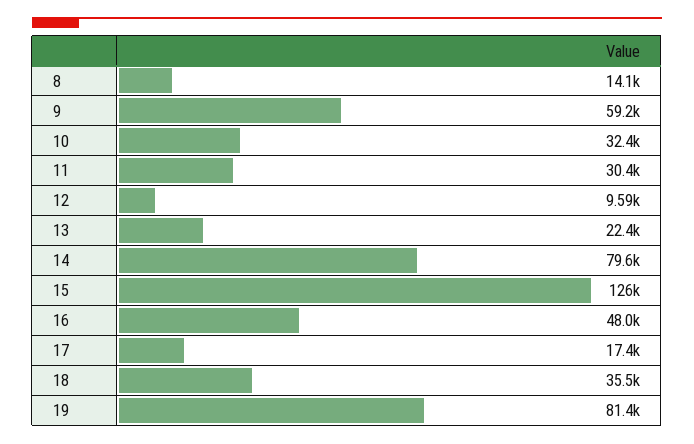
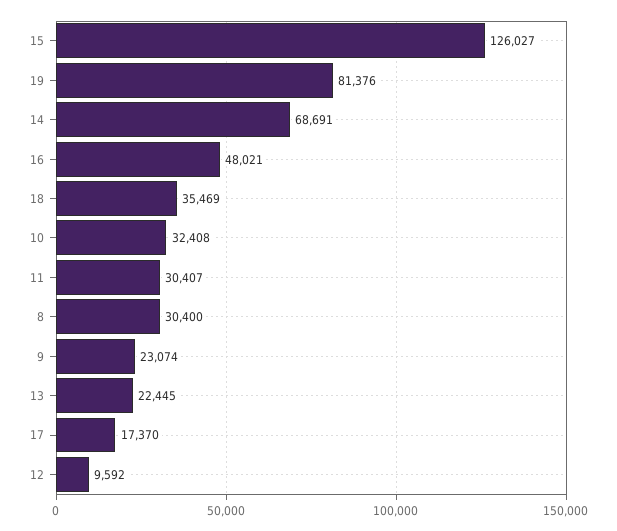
8: 14100 -> 30400
9: 59200 -> 23074
14: 79600 -> 68691

